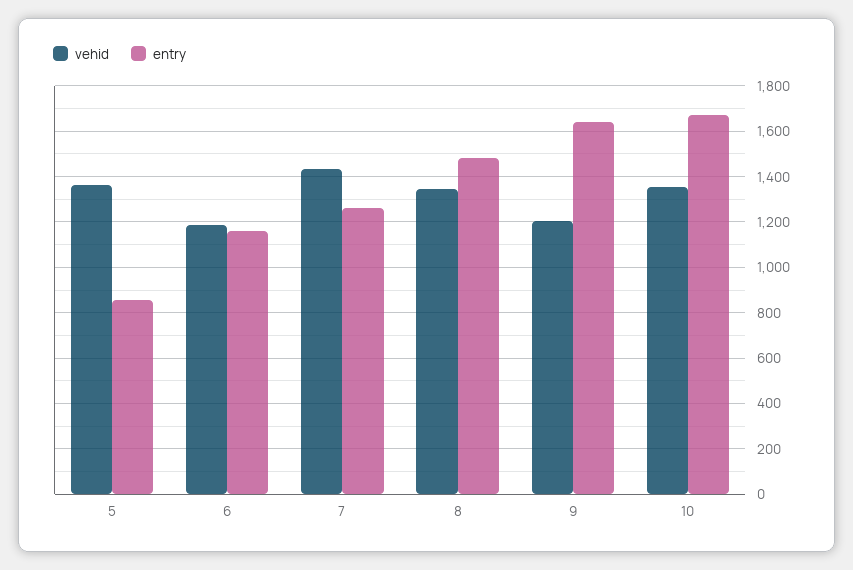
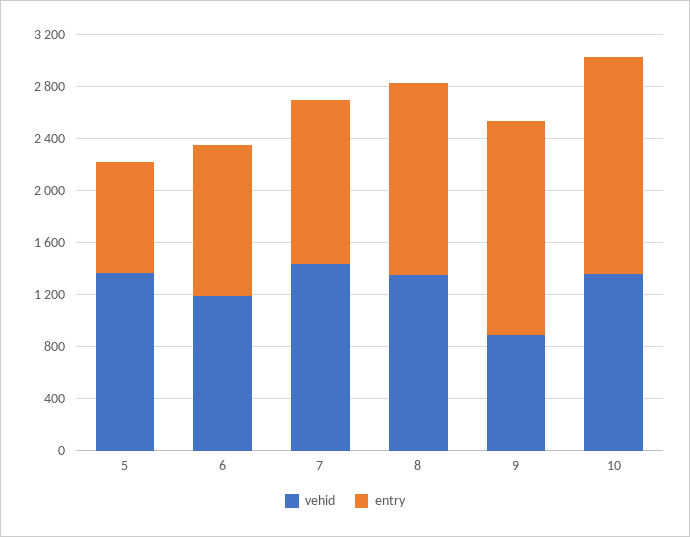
vehid, 9: 1200 -> 900

